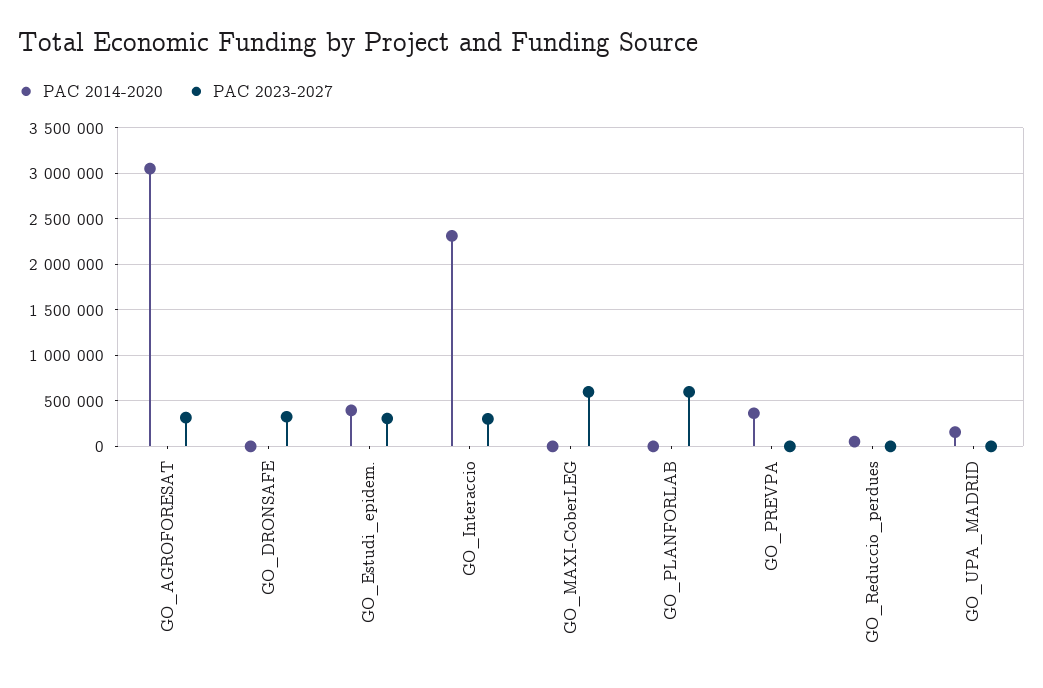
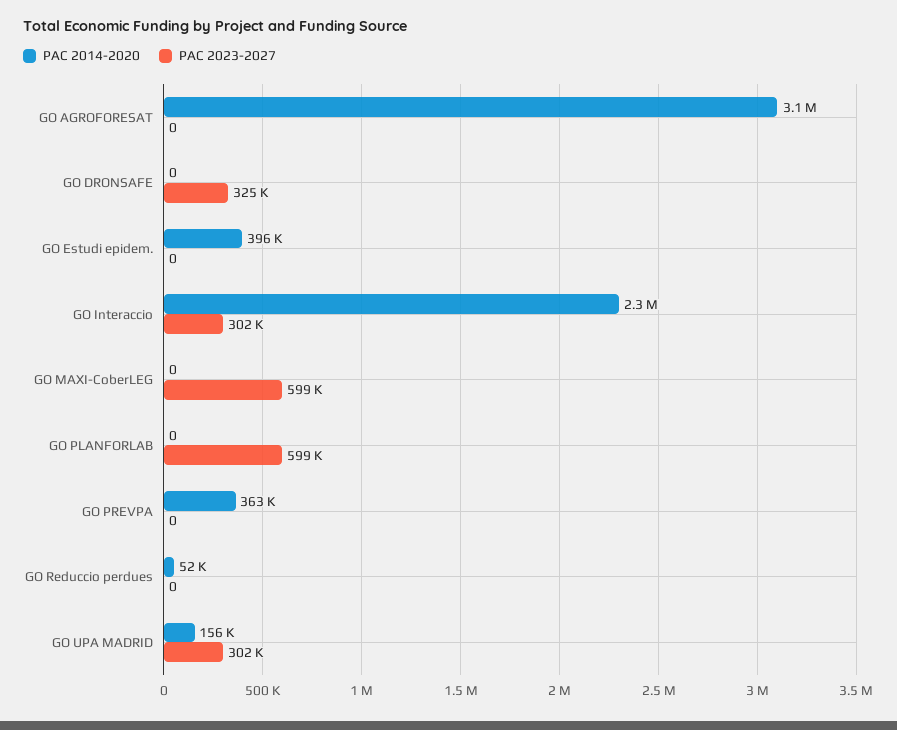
PAC 2023-2027, GO_AGROFORESAT: 300000 -> 0
PAC 2023-2027, GO_Estudi_epidem.: 300000 -> 0
PAC 2023-2027, GO_UPA_MADRID: 0 -> 302000

